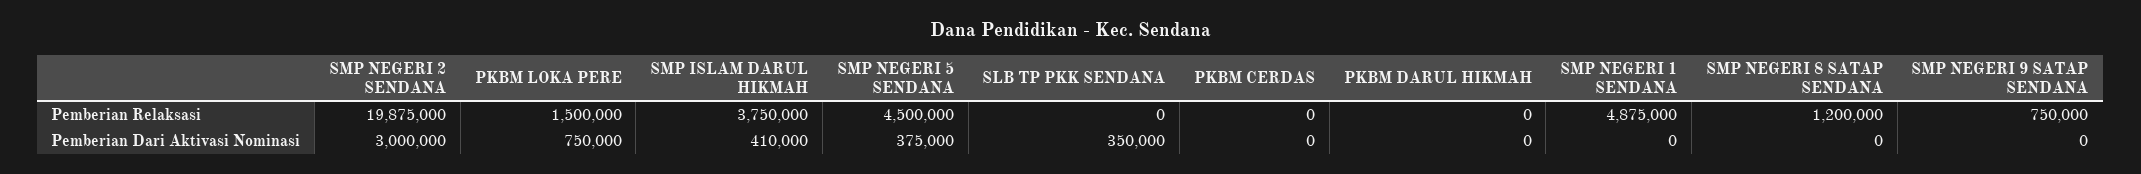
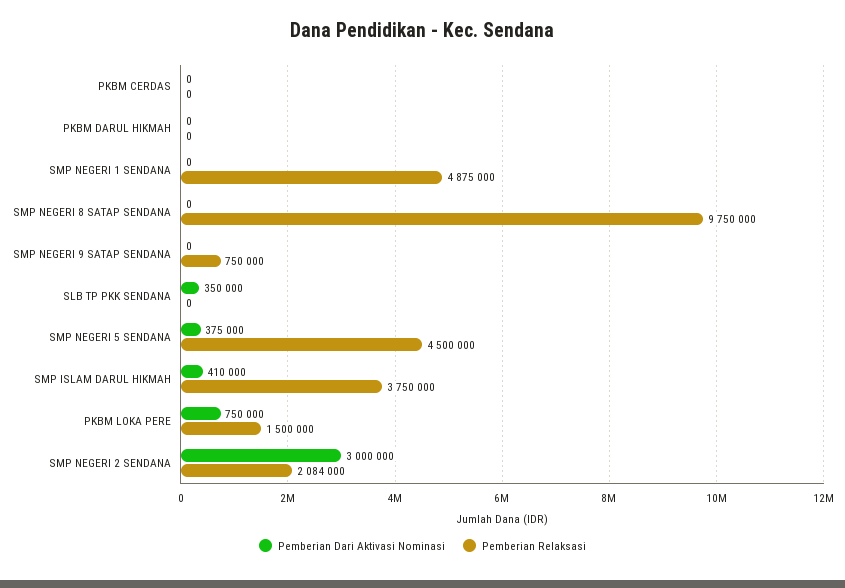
Pemberian Relaksasi, SMP NEGERI 2 SENDANA: 19875000 -> 2084000
Pemberian Relaksasi, SMP NEGERI 8 SATAP SENDANA: 1200000 -> 9750000

